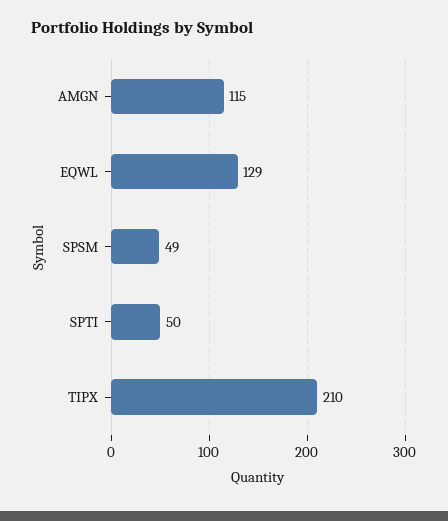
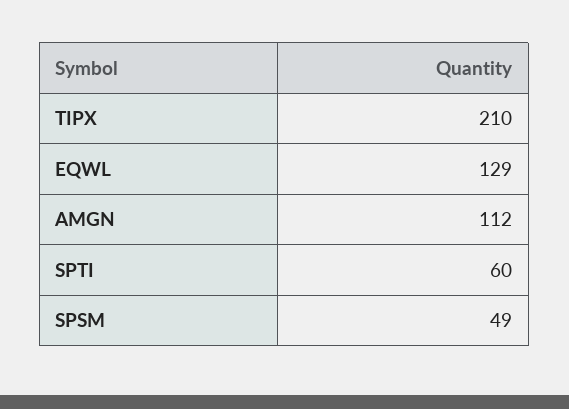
AMGN: 115 -> 112
SPTI: 50 -> 60

